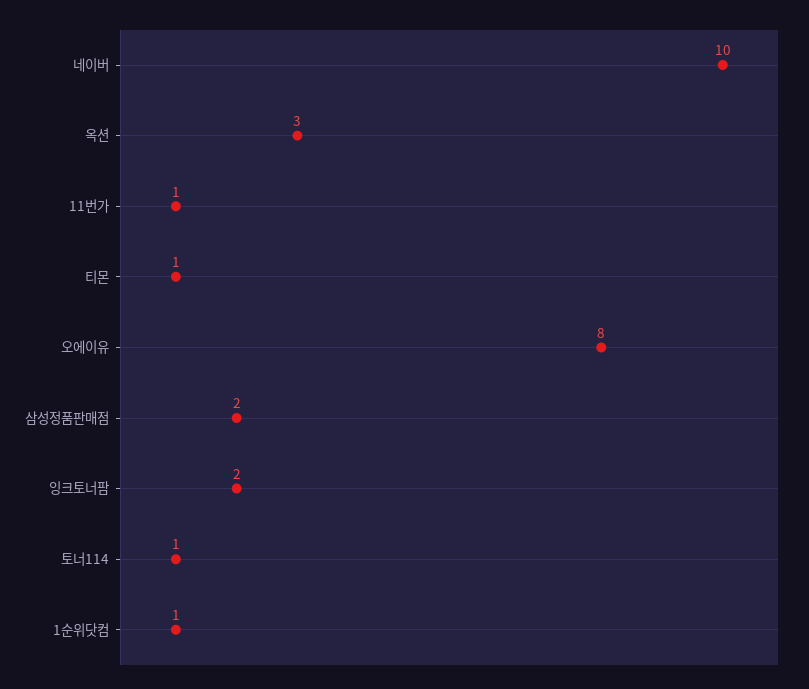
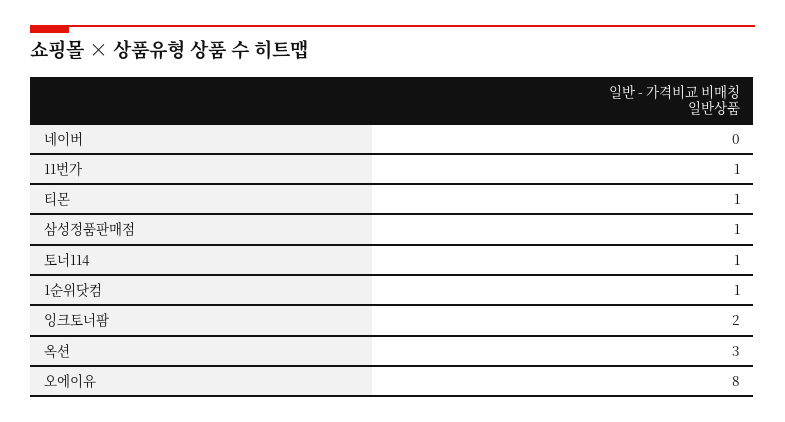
네이버: 10 -> 0
삼성정품판매점: 2 -> 1

